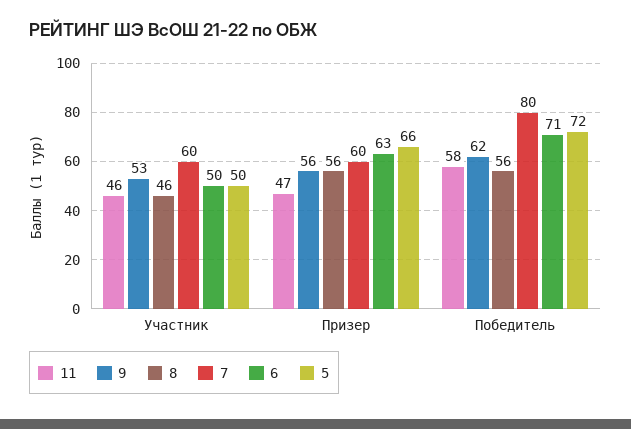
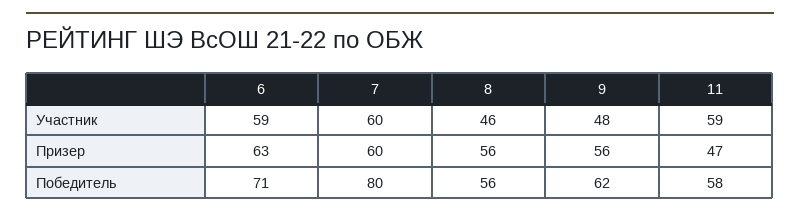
11, Участник: 46 -> 59
9, Участник: 53 -> 48
6, Участник: 50 -> 59
5, Участник: 50 -> none
5, Призер: 66 -> none
5, Победитель: 72 -> none

